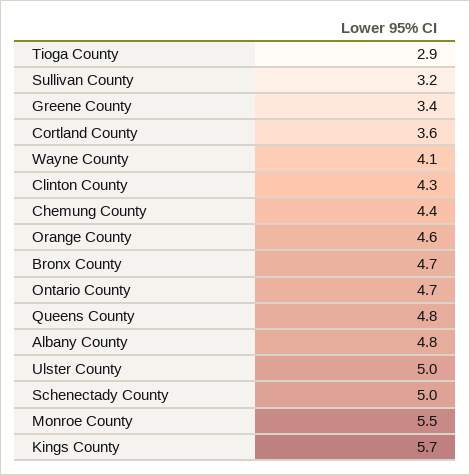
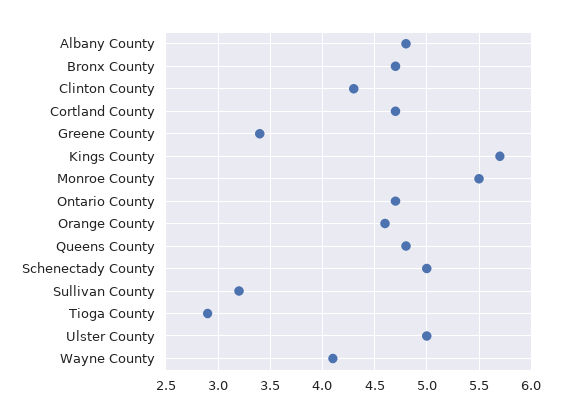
Cortland County: 3.6 -> 4.7
Chemung County: 4.4 -> none

